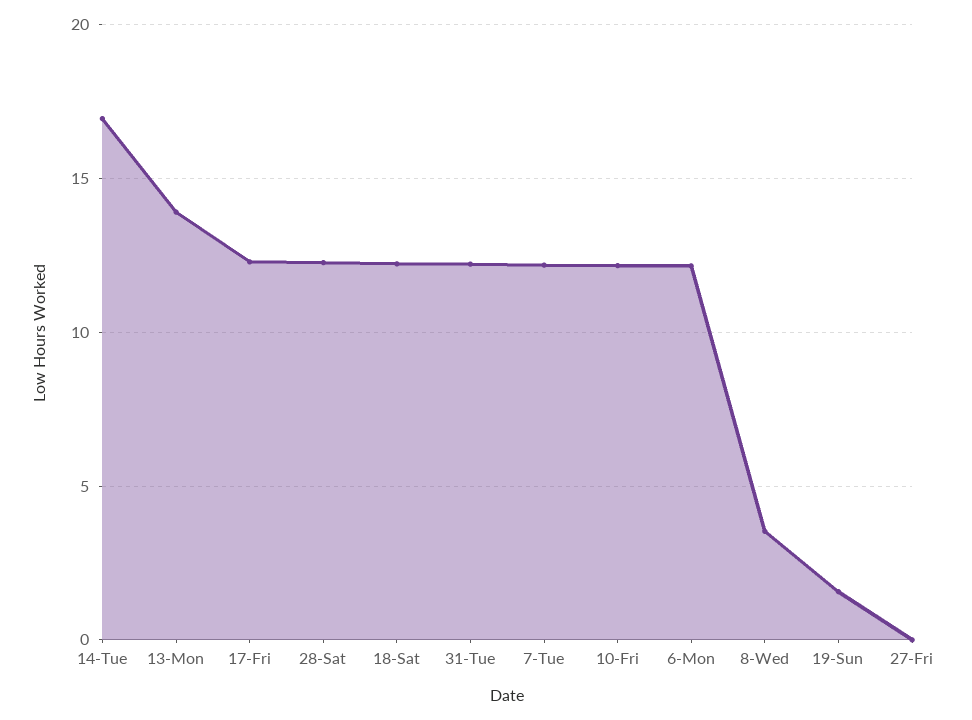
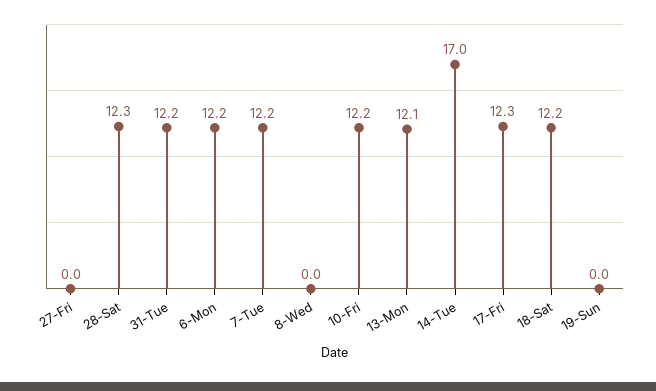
13-Mon: 14 -> 12.1
8-Wed: 3.5 -> 0
19-Sun: 1.5 -> 0

